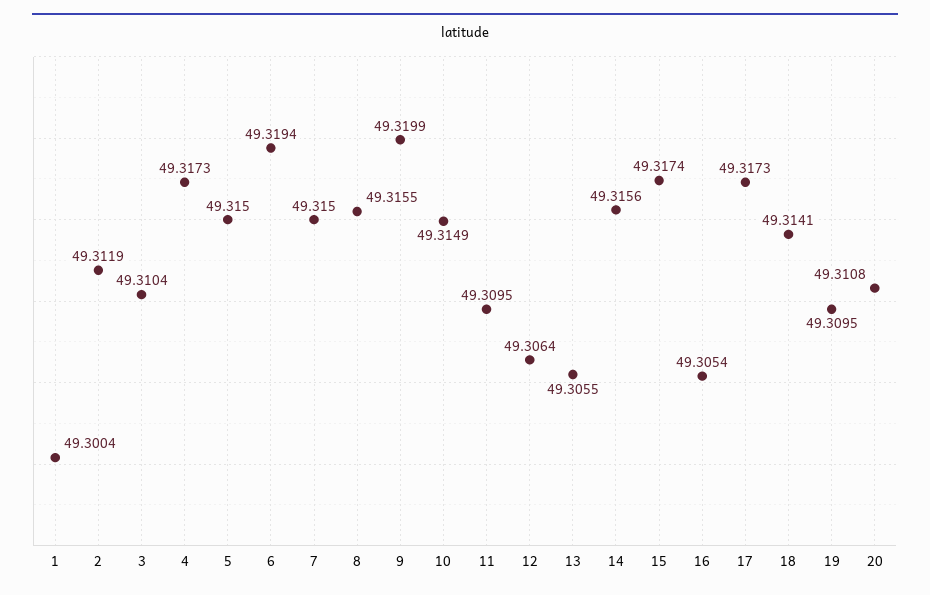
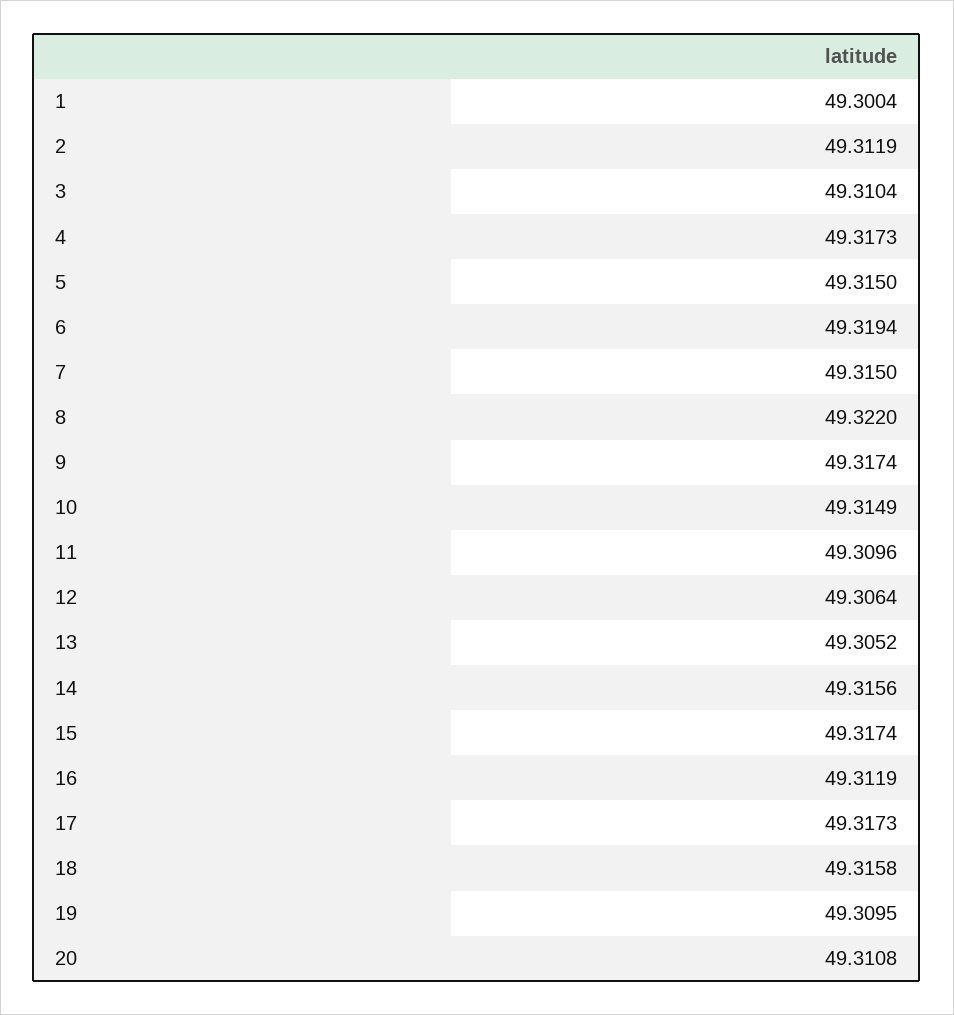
8: 49.3155 -> 49.322
9: 49.3199 -> 49.3174
11: 49.3095 -> 49.3096
13: 49.3055 -> 49.3052
16: 49.3054 -> 49.3119
18: 49.3141 -> 49.3158

